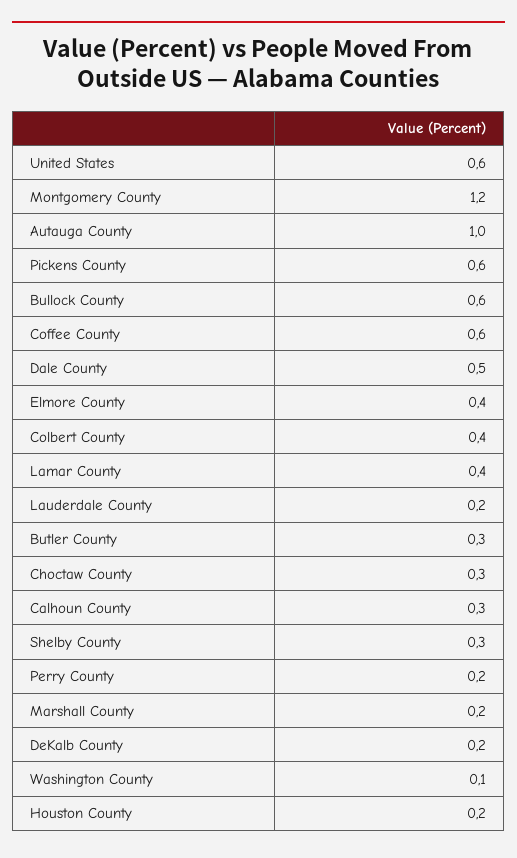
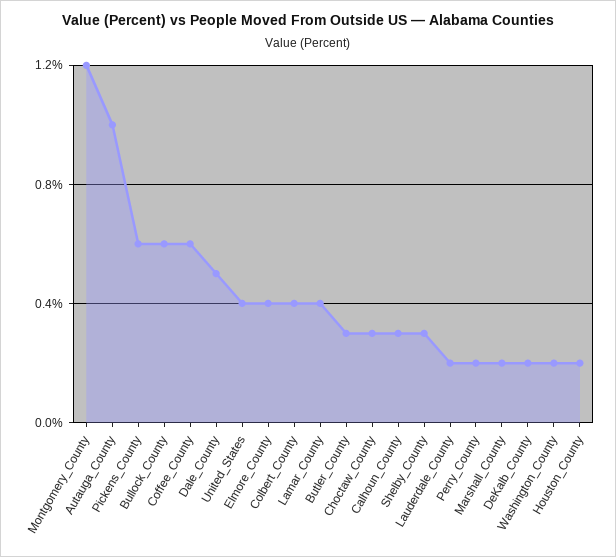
United States: 0.6 -> 0.4
Washington County: 0.1 -> 0.2

